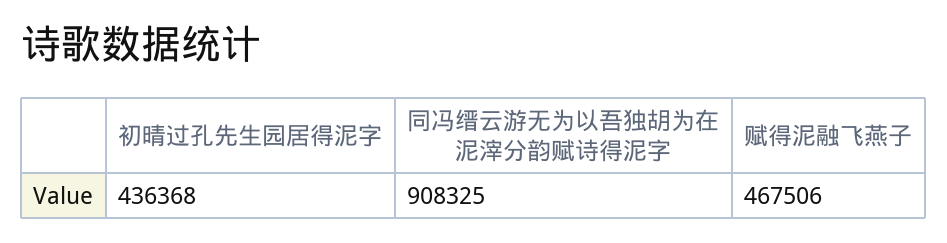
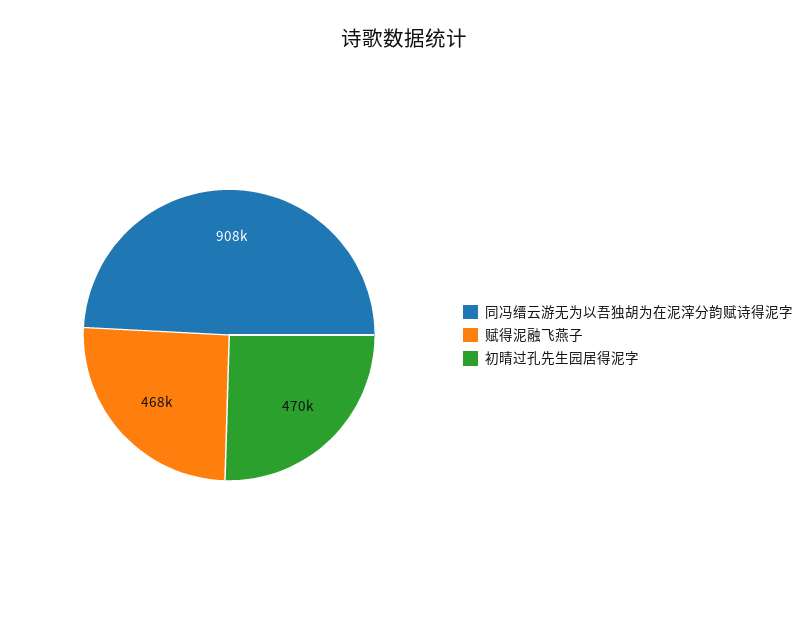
初晴过孔先生园居得泥字: 436368 -> 470000

